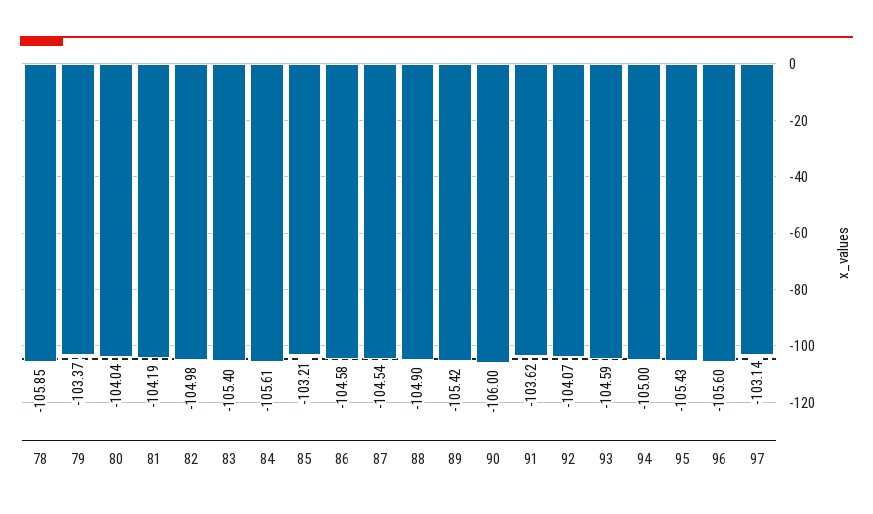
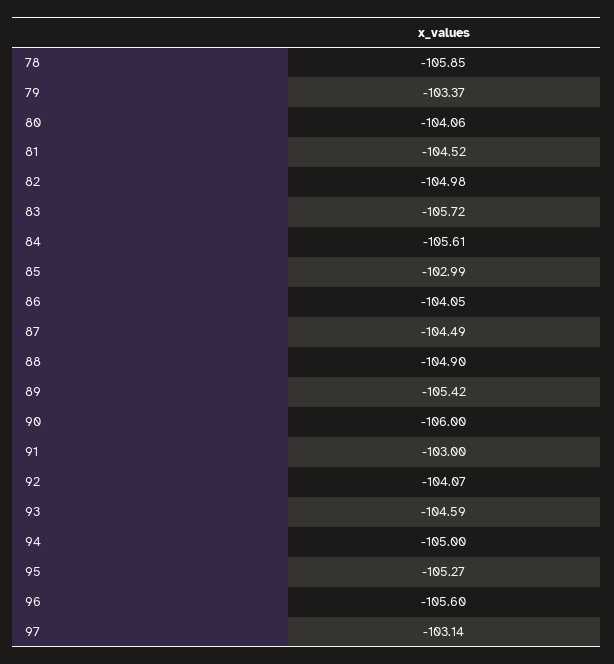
80: -104.04 -> -104.06
81: -104.19 -> -104.52
83: -105.4 -> -105.72
85: -103.21 -> -102.99
86: -104.58 -> -104.05
87: -104.54 -> -104.49
91: -103.62 -> -103
95: -105.43 -> -105.27

